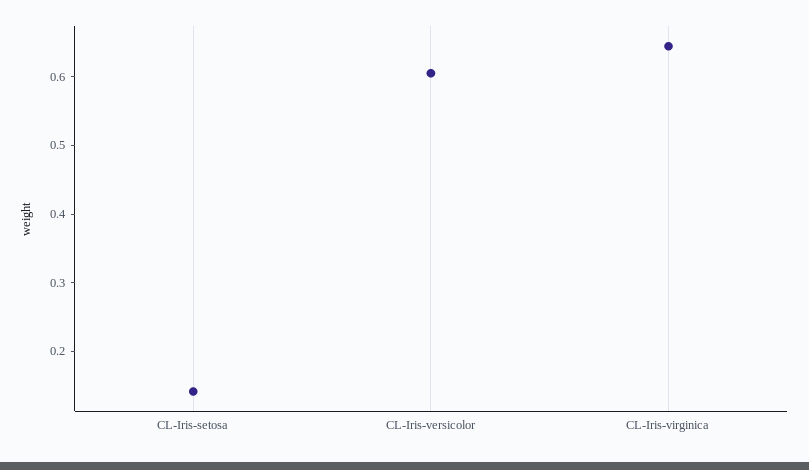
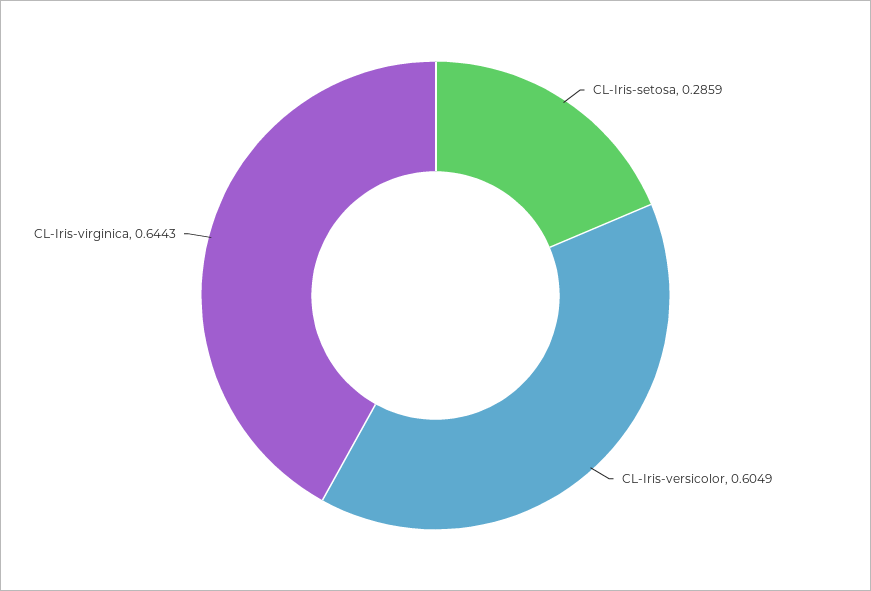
CL-Iris-setosa: 0.14 -> 0.2859

